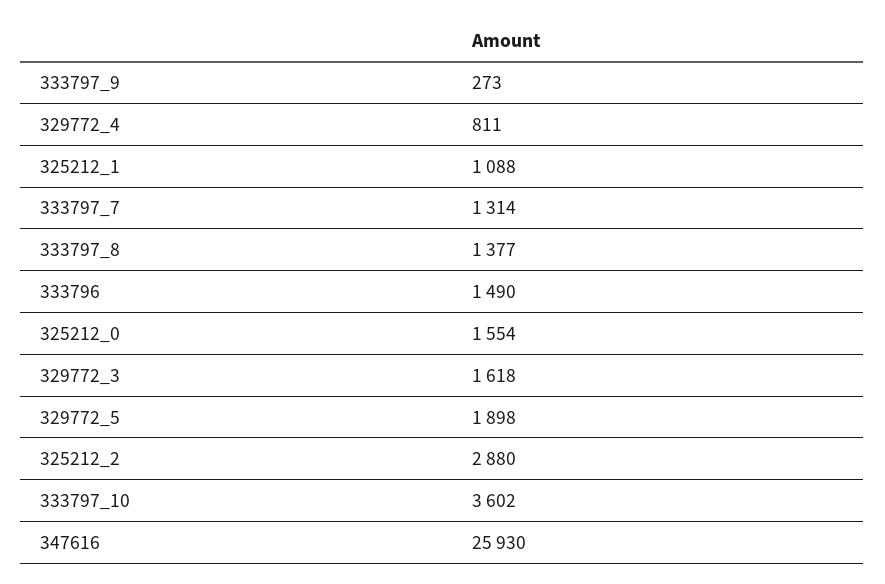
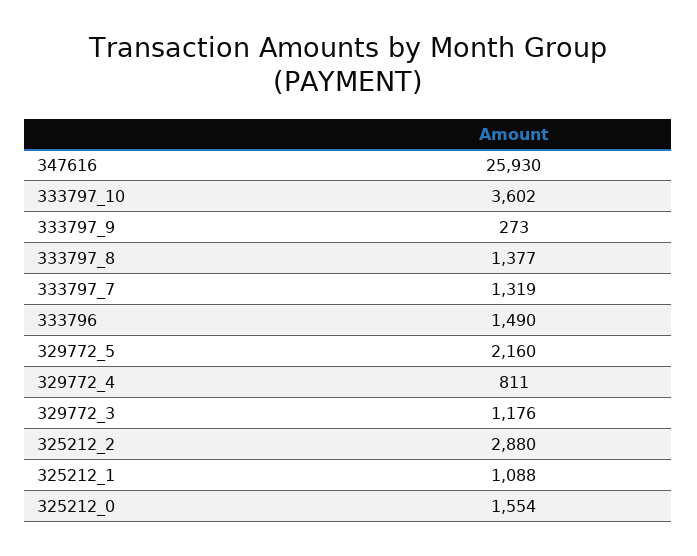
333797_7: 1314 -> 1319
329772_3: 1618 -> 1176
329772_5: 1898 -> 2160

